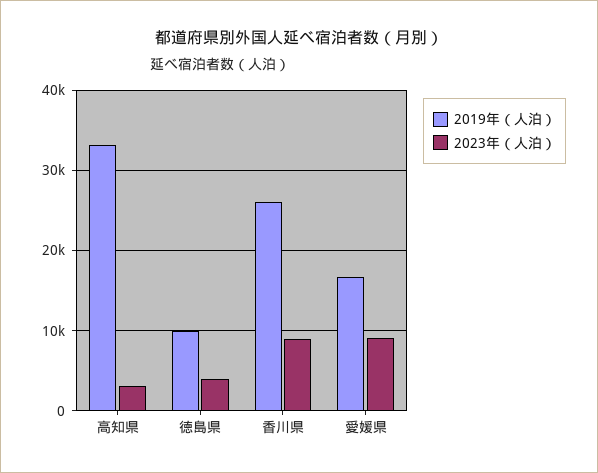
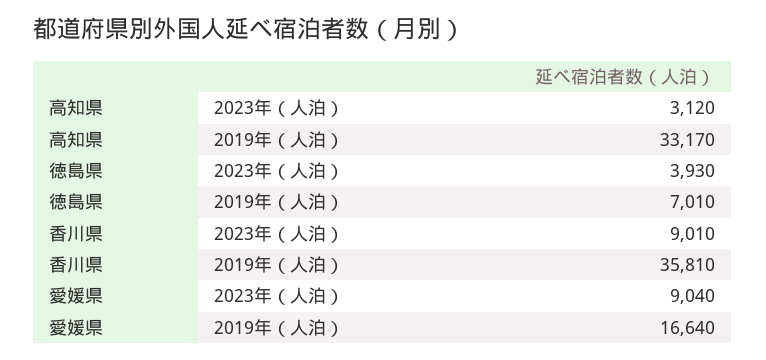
2019年（人泊）, 徳島県: 10000 -> 7010
2019年（人泊）, 香川県: 26000 -> 35810

